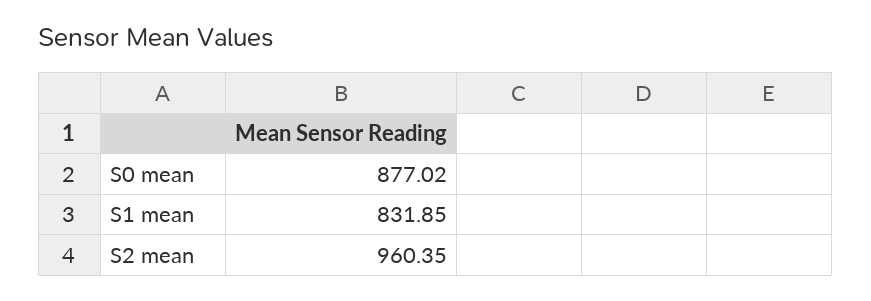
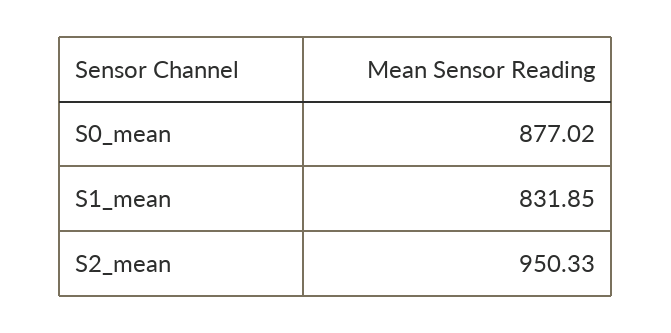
S2 mean: 960.35 -> 950.33

